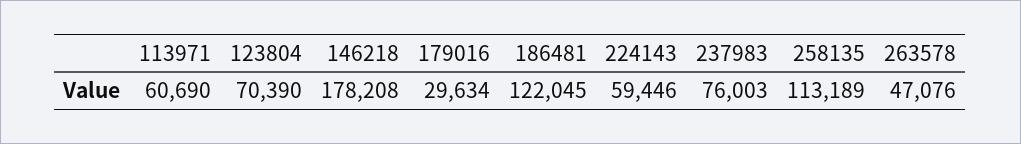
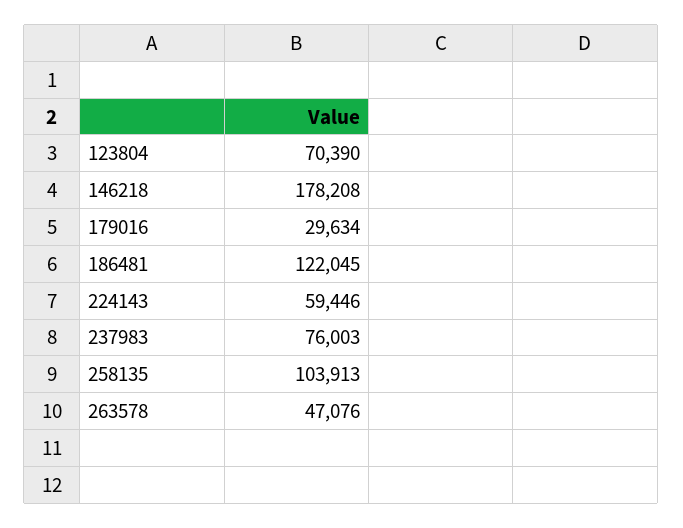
113971: 60690 -> none
258135: 113189 -> 103913

